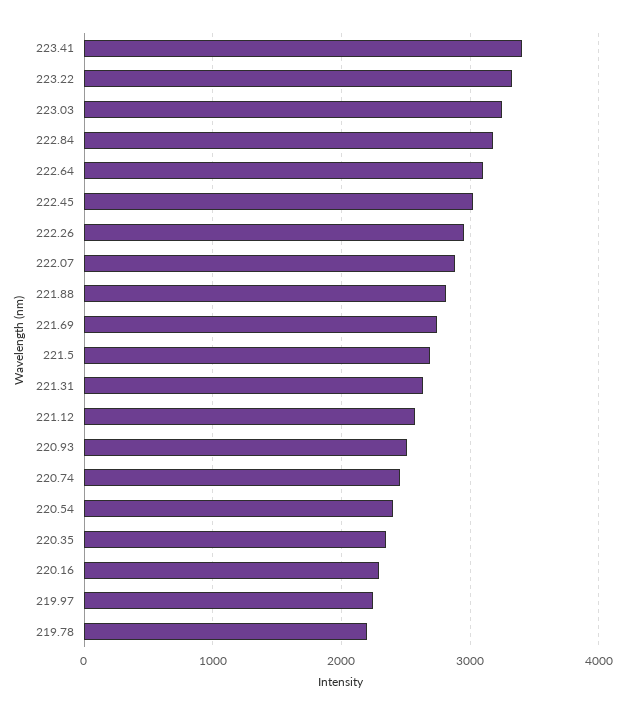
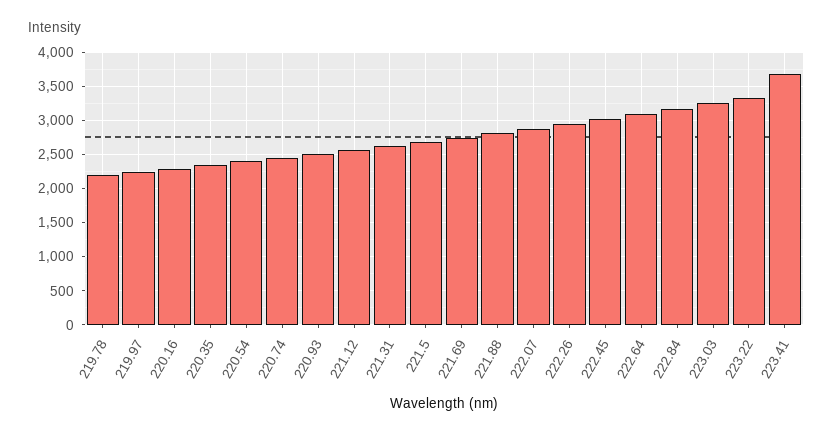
223.41: 3400 -> 3700

